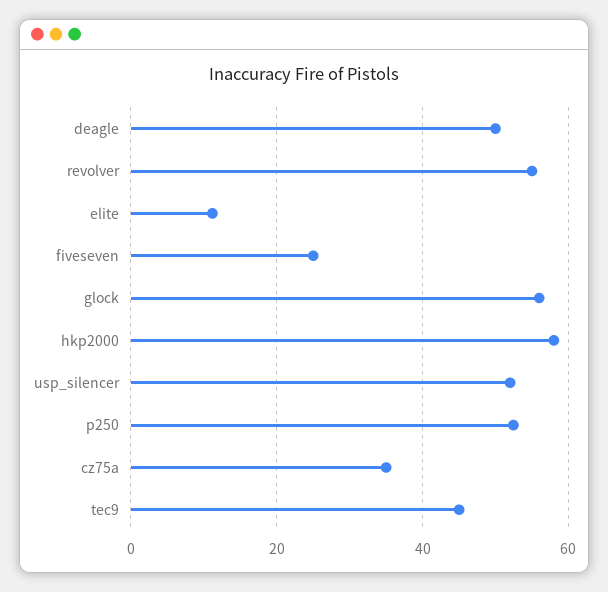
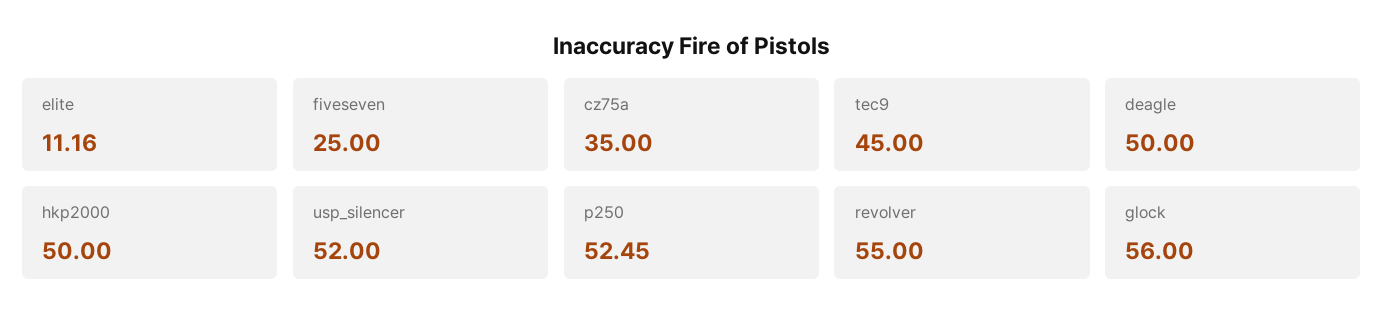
hkp2000: 58 -> 50

